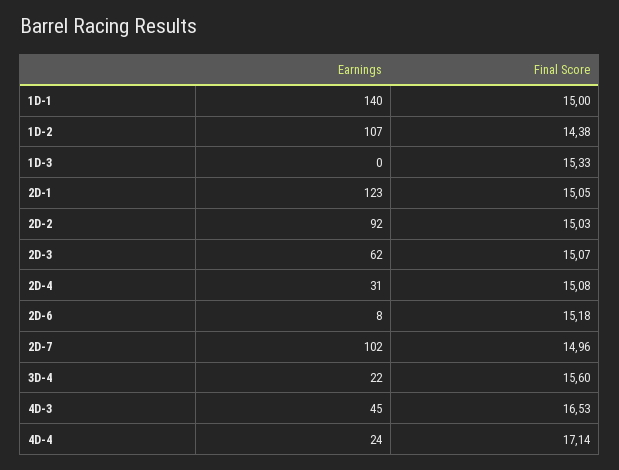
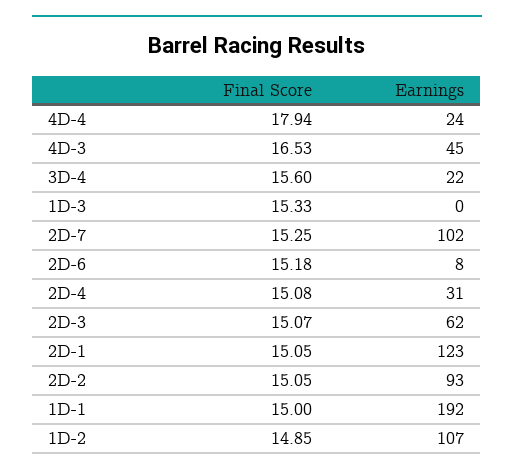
Earnings, 1D-1: 140 -> 192
Final Score, 1D-2: 14.38 -> 14.85
Earnings, 2D-2: 92 -> 93
Final Score, 2D-2: 15.03 -> 15.05
Final Score, 2D-7: 14.96 -> 15.25
Final Score, 4D-4: 17.14 -> 17.94

